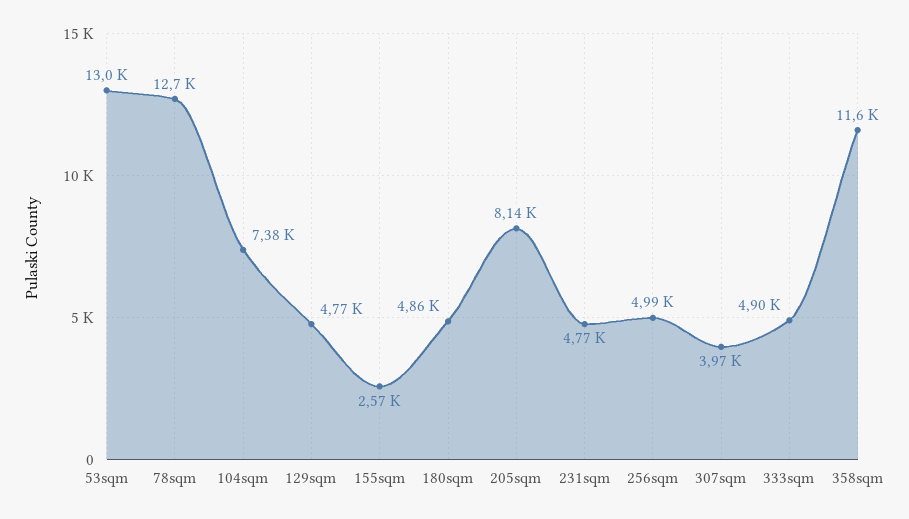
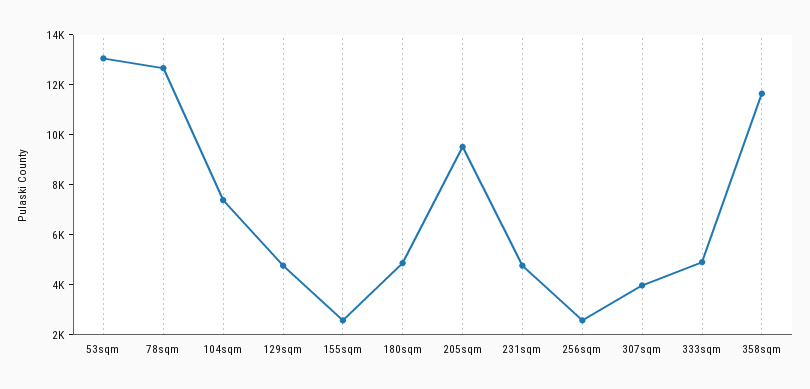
205sqm: 8140 -> 9500
256sqm: 4990 -> 2500

